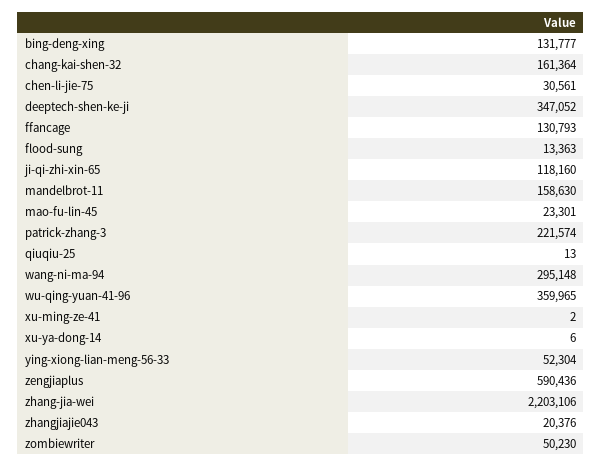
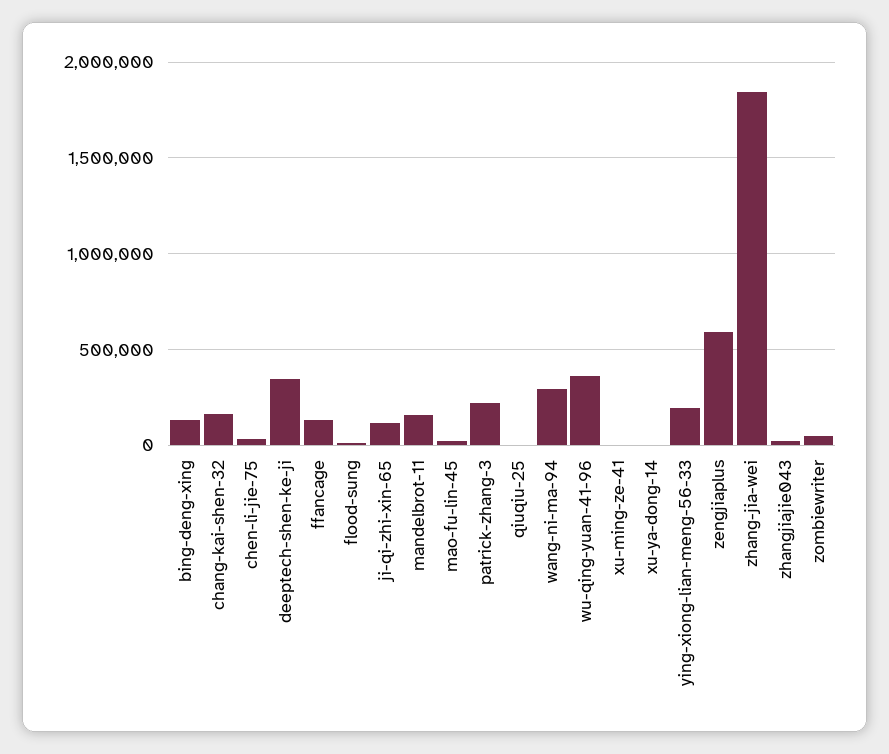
ying-xiong-lian-meng-56-33: 52304 -> 200000
zhang-jia-wei: 2203106 -> 1850000

